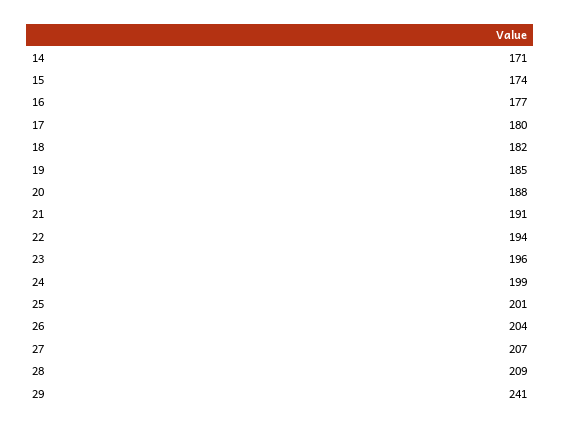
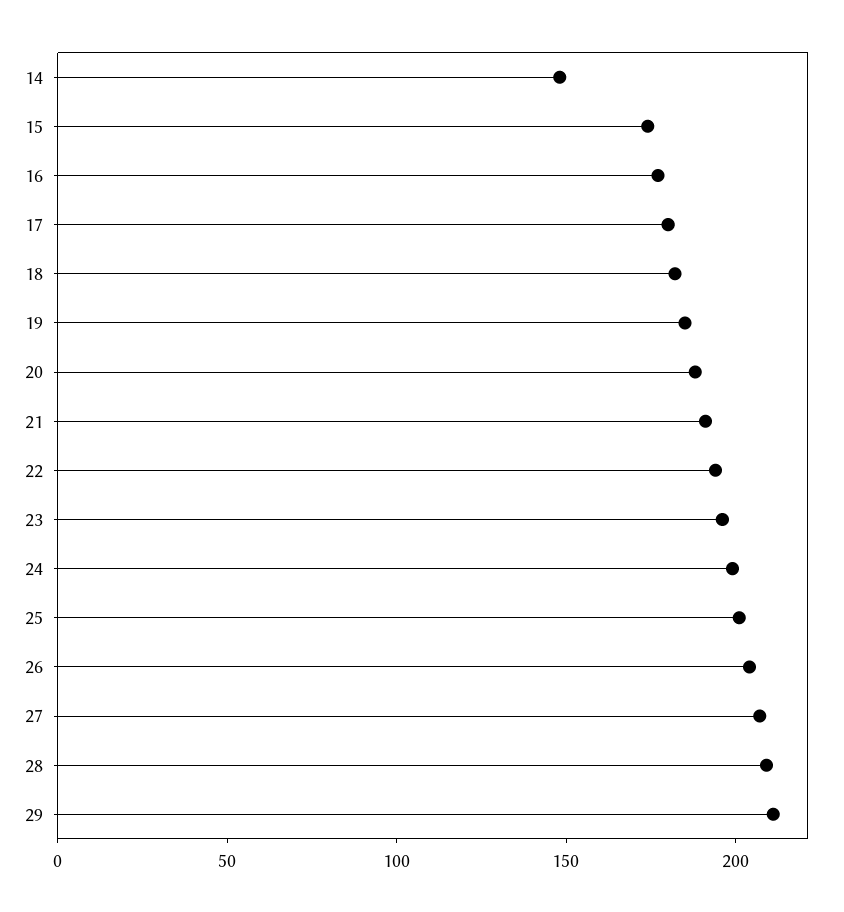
14: 171 -> 150
29: 241 -> 210

